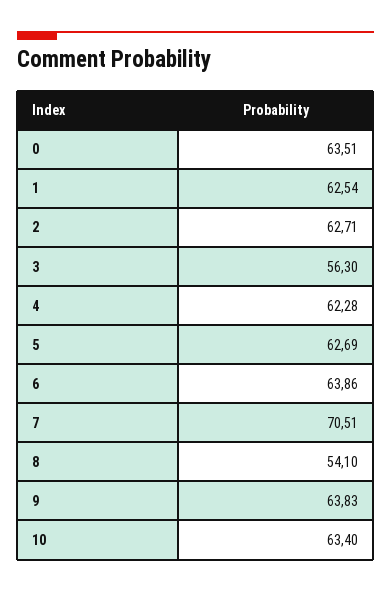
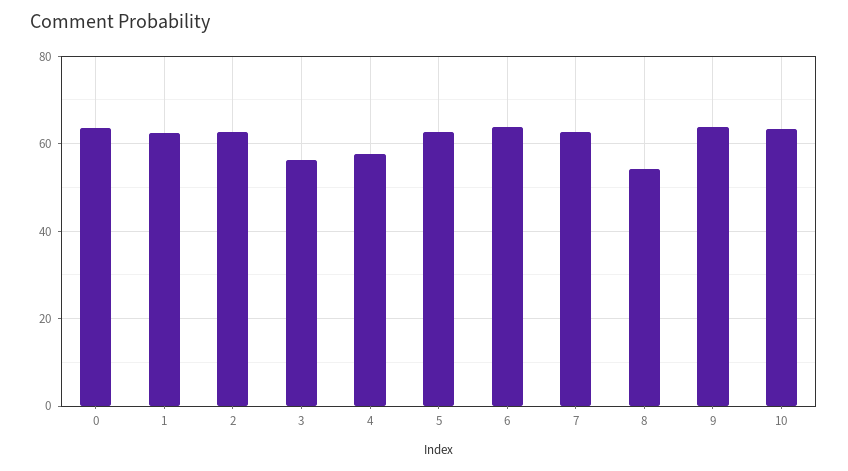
4: 62.28 -> 58
7: 70.51 -> 62

